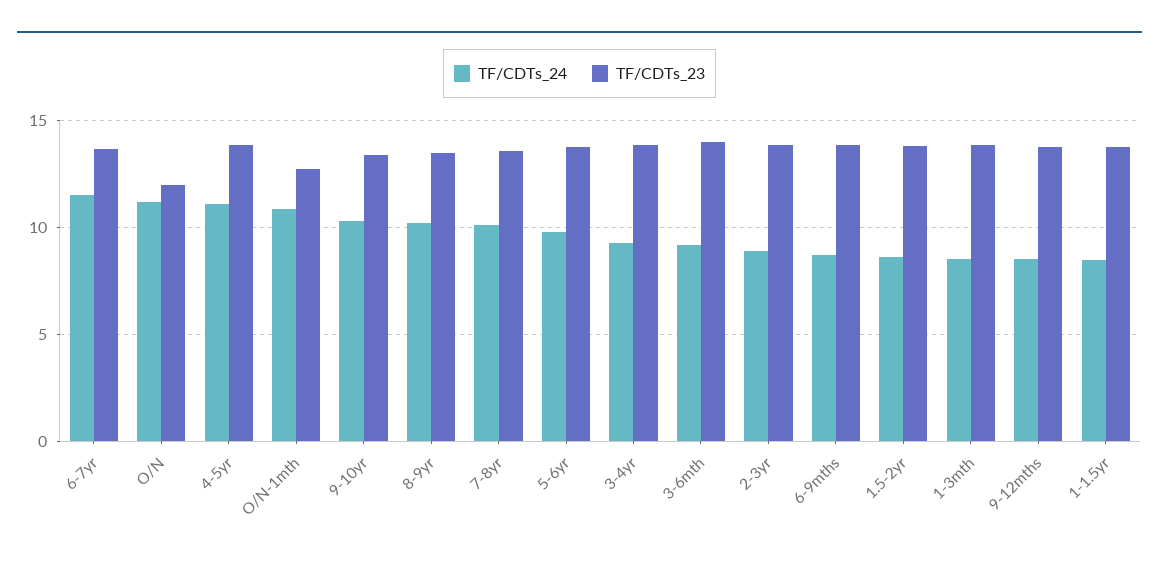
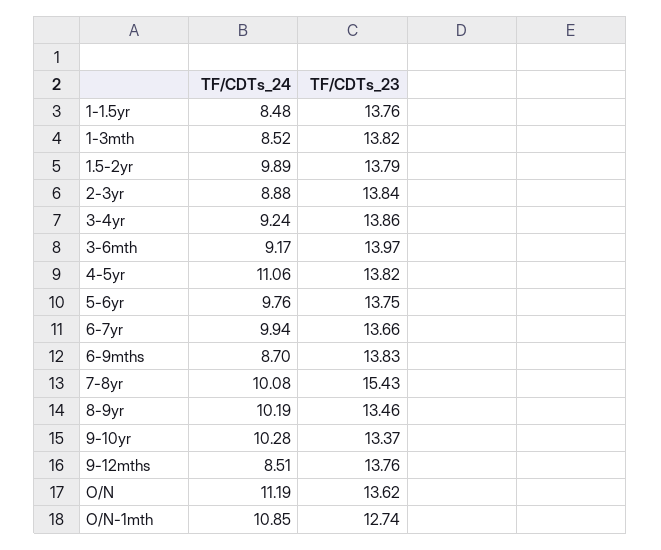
TF/CDTs_24, 6-7yr: 11.5 -> 9.94
TF/CDTs_23, O/N: 12 -> 13.62
TF/CDTs_23, 7-8yr: 13.5 -> 15.43
TF/CDTs_24, 1.5-2yr: 8.5 -> 9.89

